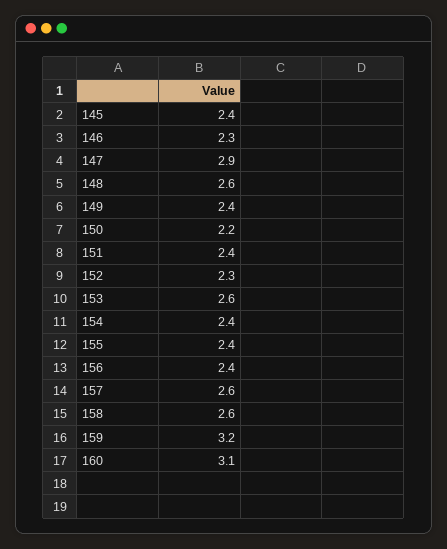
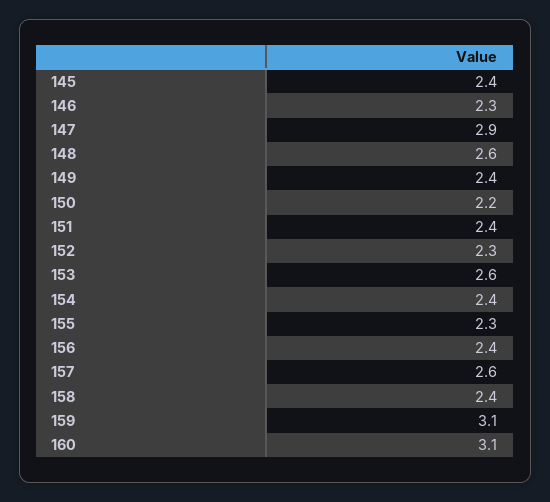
155: 2.4 -> 2.3
158: 2.6 -> 2.4
159: 3.2 -> 3.1

